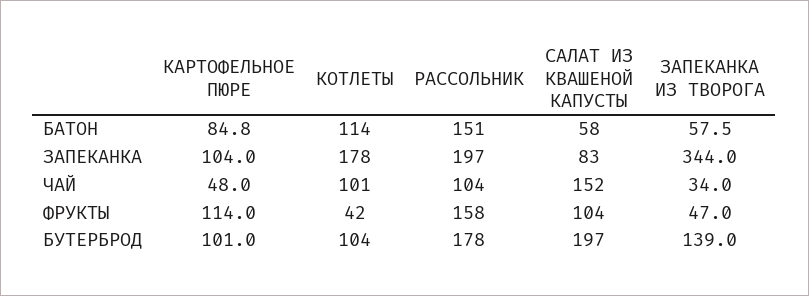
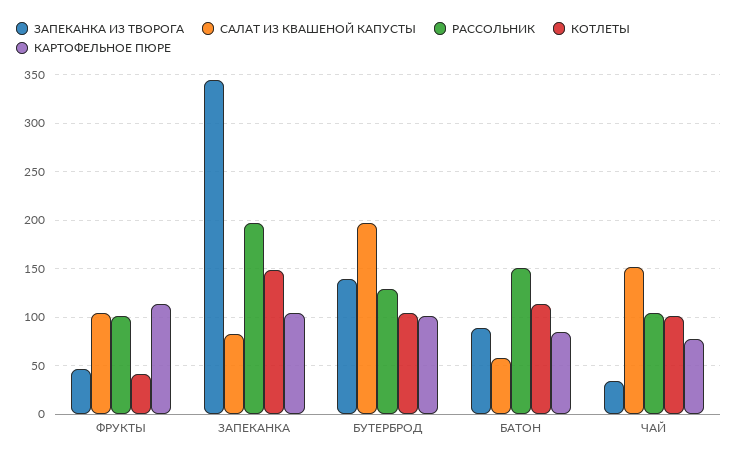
ЗАПЕКАНКА ИЗ ТВОРОГА, БАТОН: 57.5 -> 90
КОТЛЕТЫ, ЗАПЕКАНКА: 178 -> 150
КАРТОФЕЛЬНОЕ ПЮРЕ, ЧАЙ: 48 -> 80
РАССОЛЬНИК, ФРУКТЫ: 158 -> 100
РАССОЛЬНИК, БУТЕРБРОД: 178 -> 130

